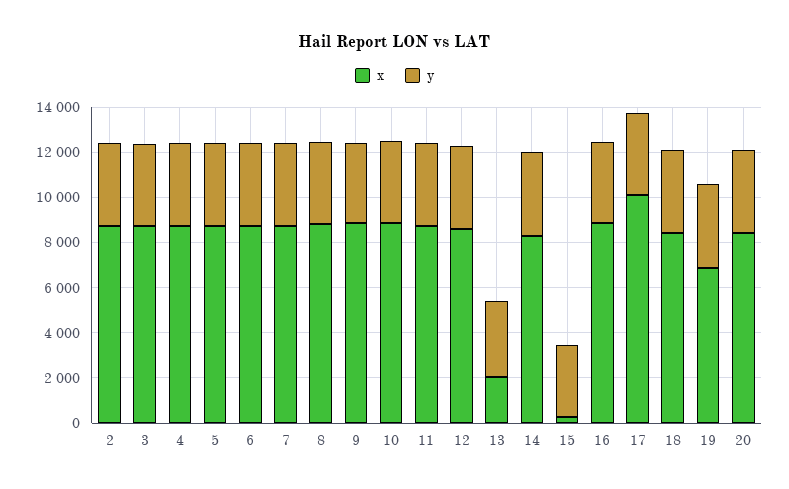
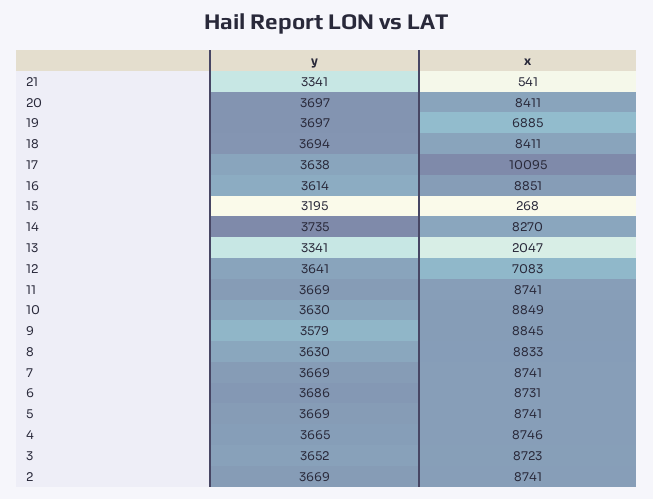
x, 12: 8500 -> 7083
y, 21: none -> 3341
x, 21: none -> 541

